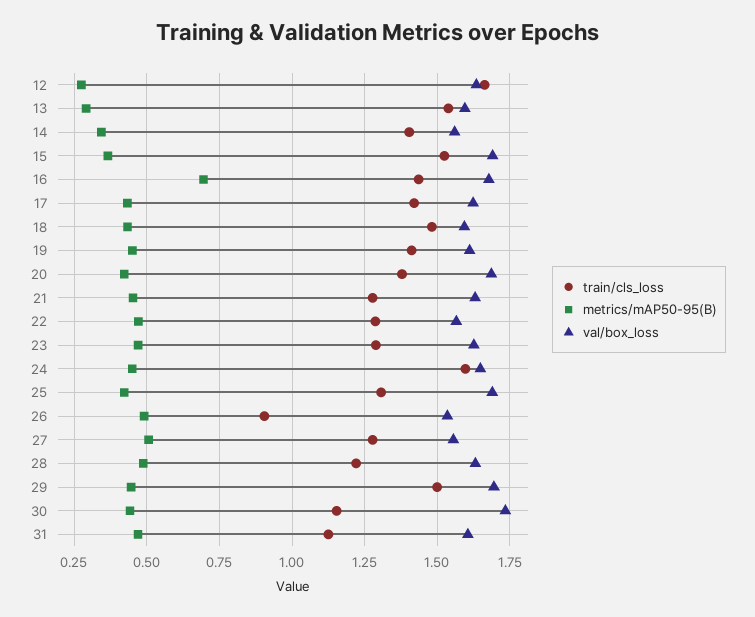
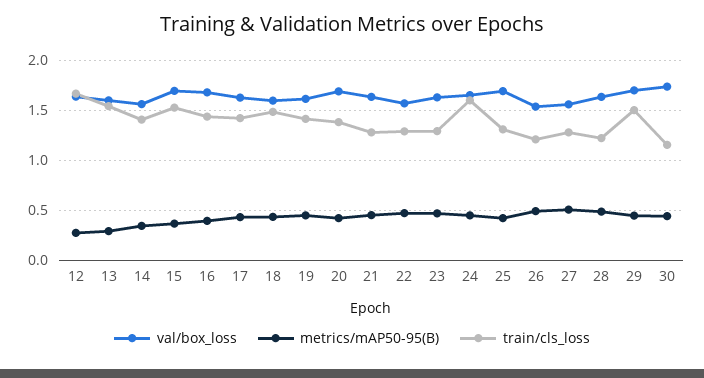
metrics/mAP50-95(B), 16: 0.7 -> 0.4
train/cls_loss, 26: 0.9 -> 1.2
train/cls_loss, 31: 1.125 -> none
metrics/mAP50-95(B), 31: 0.475 -> none
val/box_loss, 31: 1.6 -> none

